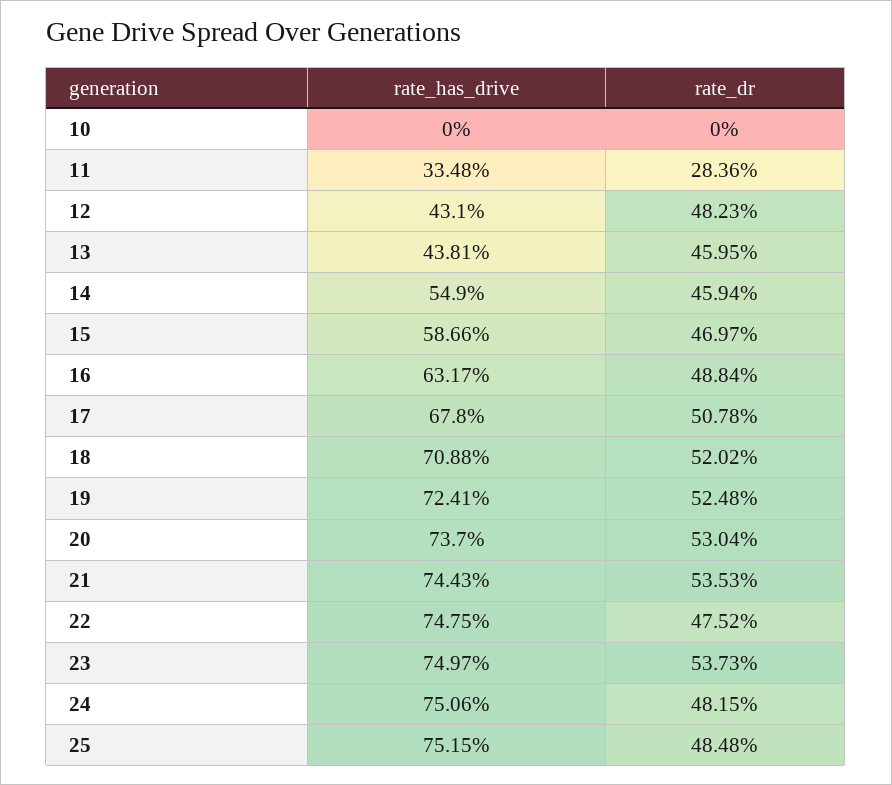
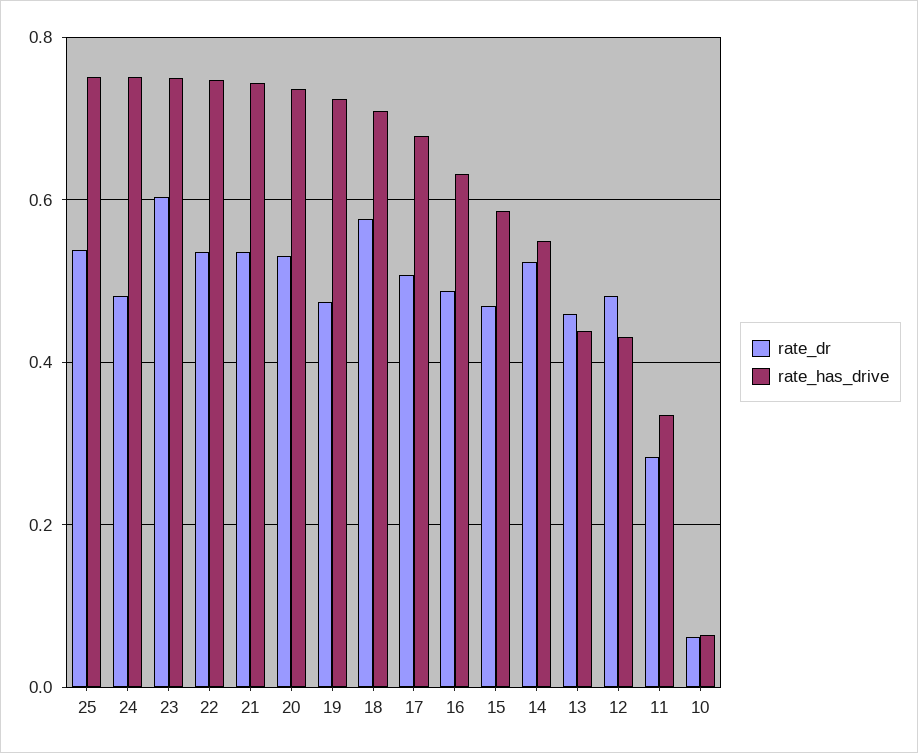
rate_has_drive, 10: 0 -> 0.06
rate_dr, 10: 0 -> 0.06
rate_dr, 14: 0.4594 -> 0.52
rate_dr, 18: 0.5202 -> 0.58
rate_dr, 19: 0.5248 -> 0.48
rate_dr, 22: 0.4752 -> 0.54
rate_dr, 23: 0.5373 -> 0.6
rate_dr, 25: 0.4848 -> 0.54

